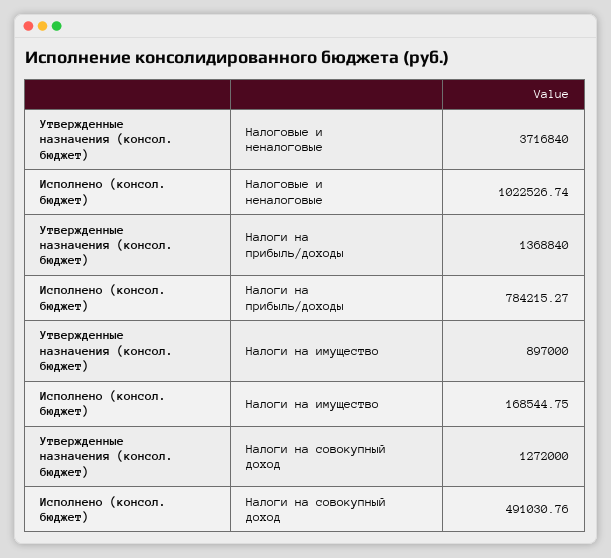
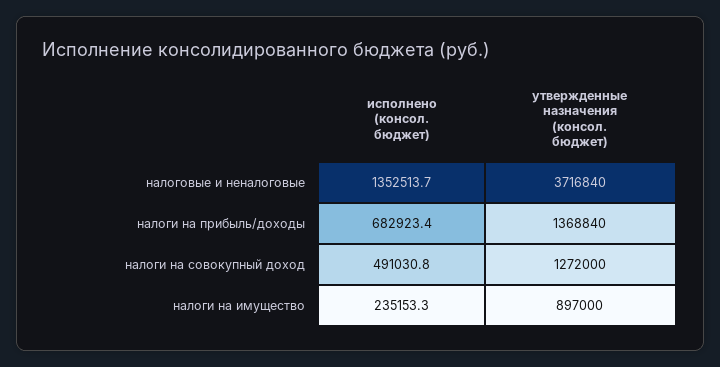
Исполнено (консол. бюджет), Налоговые и неналоговые: 1022526.74 -> 1352513.7
Исполнено (консол. бюджет), Налоги на прибыль/доходы: 784215.27 -> 682923.4
Исполнено (консол. бюджет), Налоги на имущество: 168544.75 -> 235153.3

